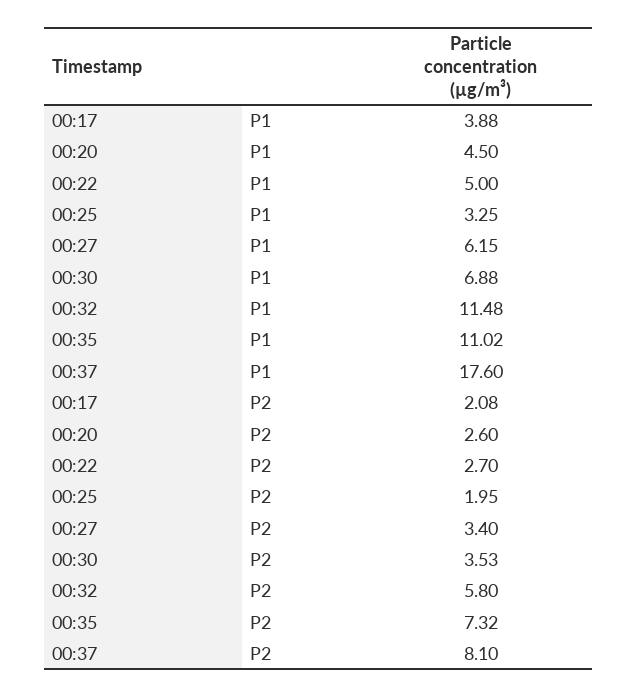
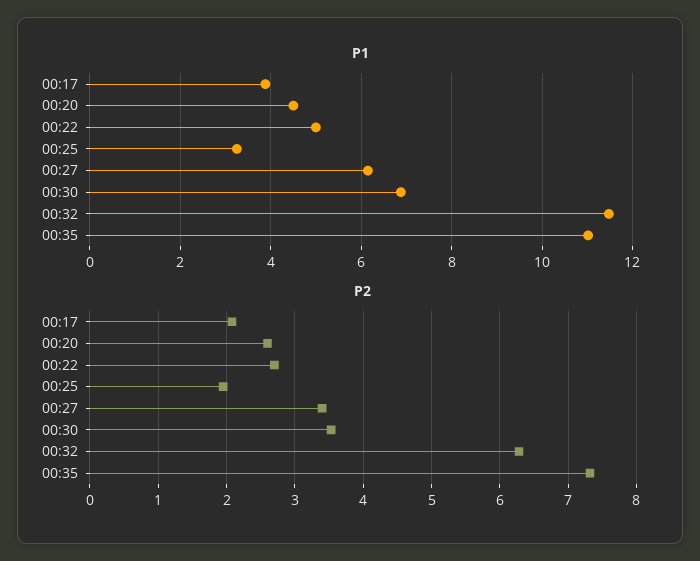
P1, 00:37: 17.6 -> none
P2, 00:32: 5.8 -> 6.3
P2, 00:37: 8.1 -> none

